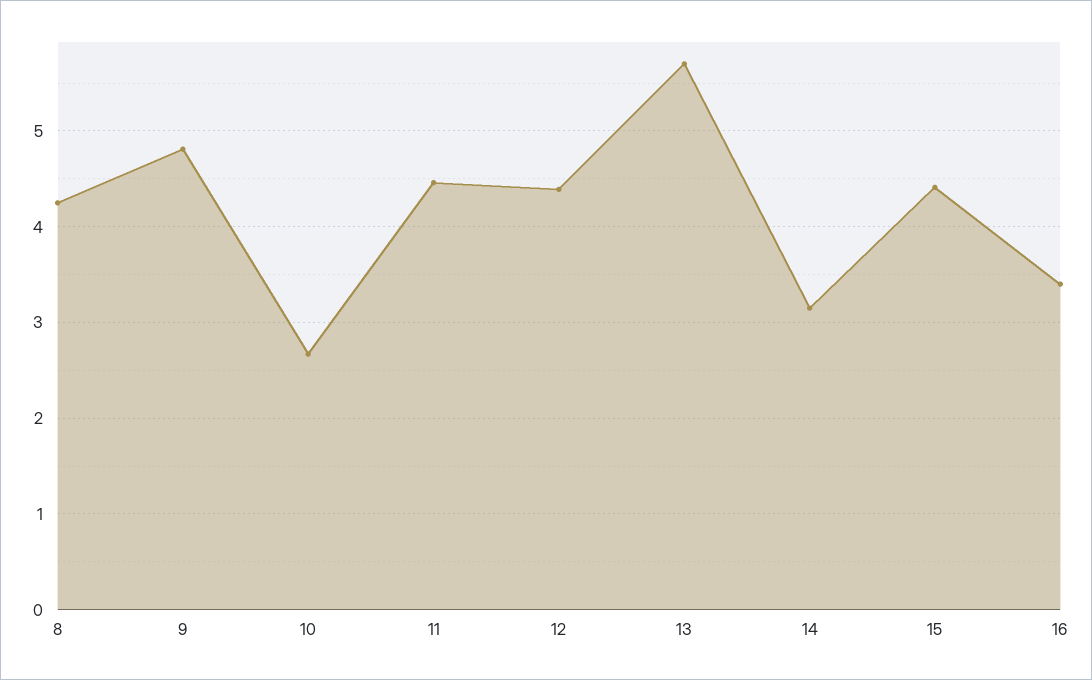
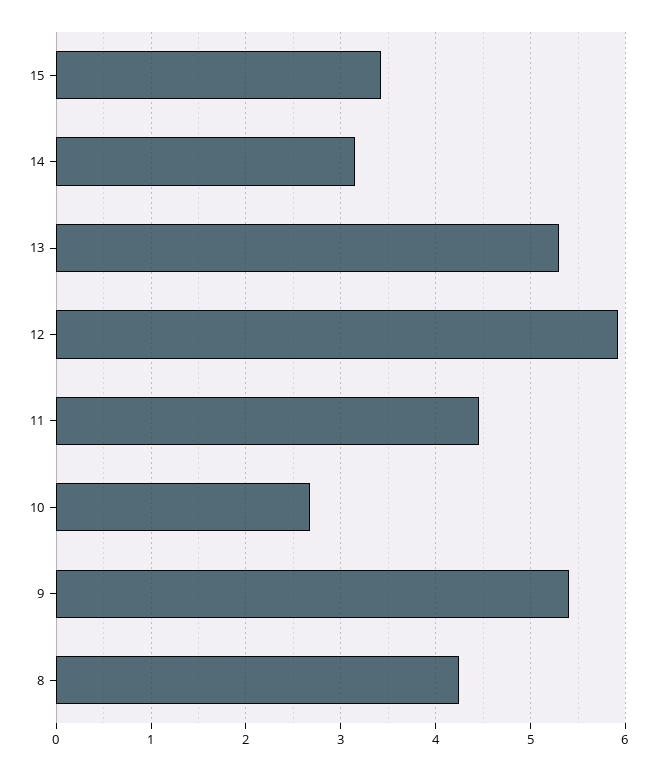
9: 4.8 -> 5.4
12: 4.4 -> 5.9
13: 5.7 -> 5.3
15: 4.4 -> 3.4
16: 3.4 -> none

